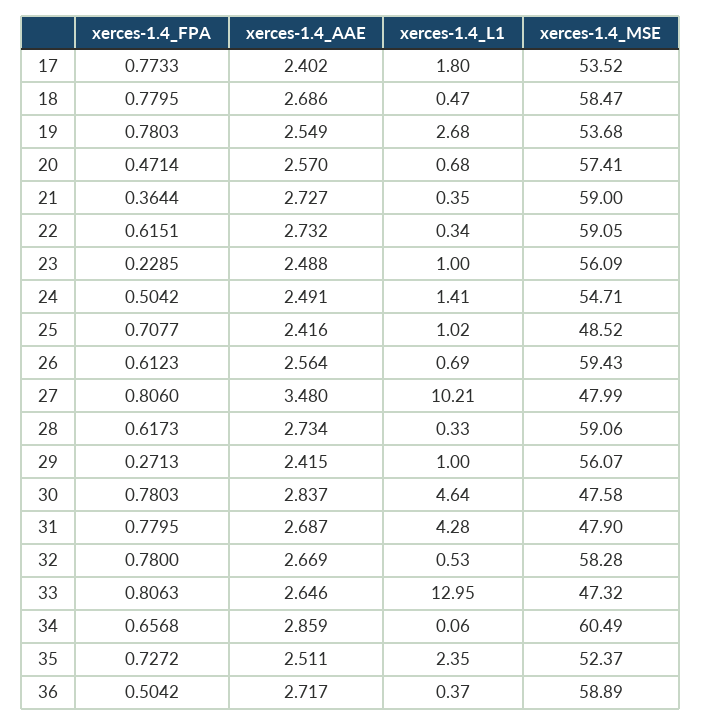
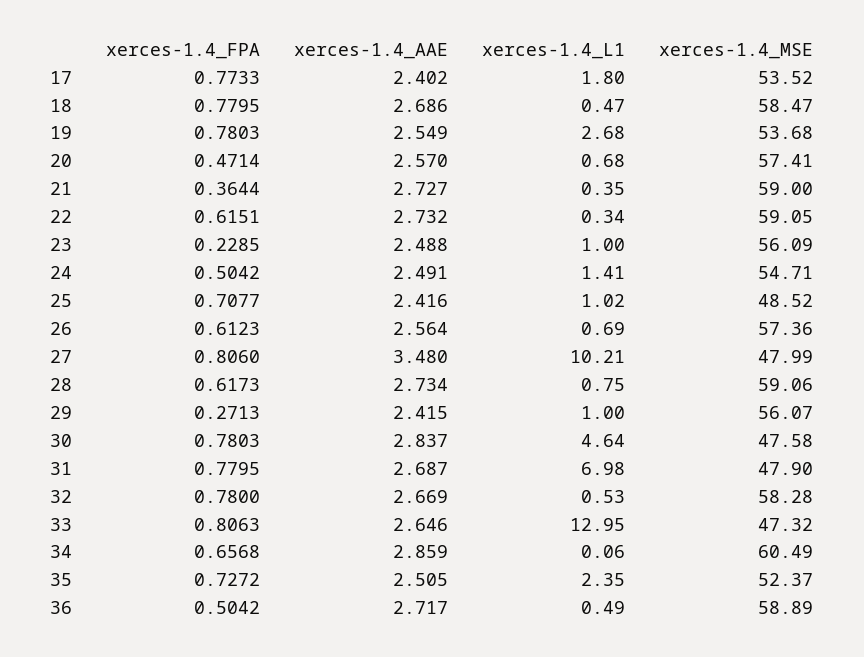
xerces-1.4_MSE, 26: 59.43 -> 57.36
xerces-1.4_L1, 28: 0.33 -> 0.75
xerces-1.4_L1, 31: 4.28 -> 6.98
xerces-1.4_AAE, 35: 2.511 -> 2.505
xerces-1.4_L1, 36: 0.37 -> 0.49

